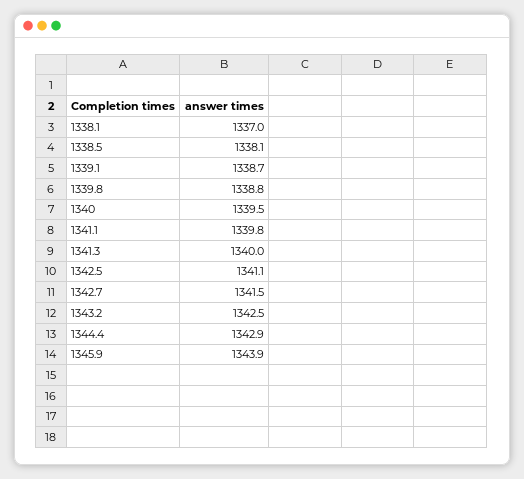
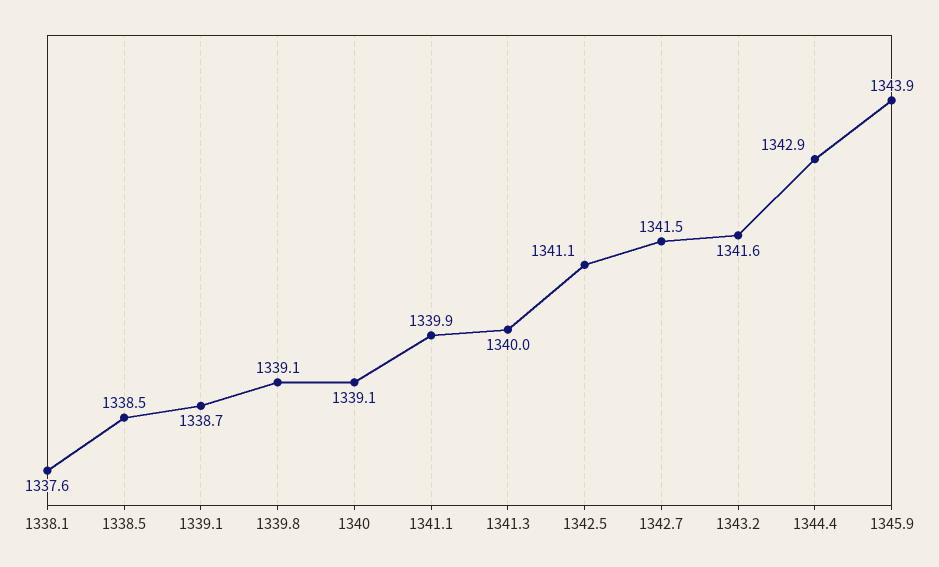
1338.1: 1337 -> 1337.6
1338.5: 1338.1 -> 1338.5
1339.8: 1338.8 -> 1339.1
1340: 1339.5 -> 1339.1
1341.1: 1339.8 -> 1339.9
1343.2: 1342.5 -> 1341.6

